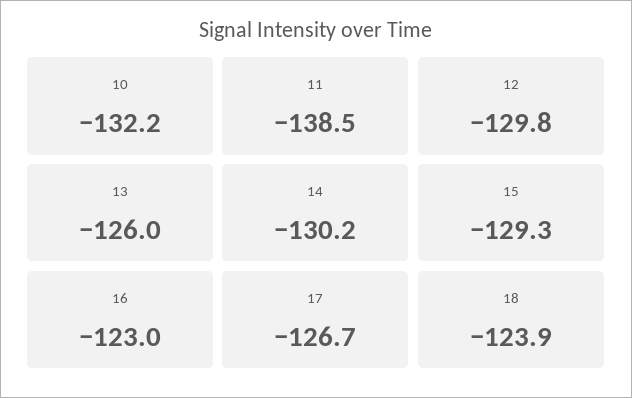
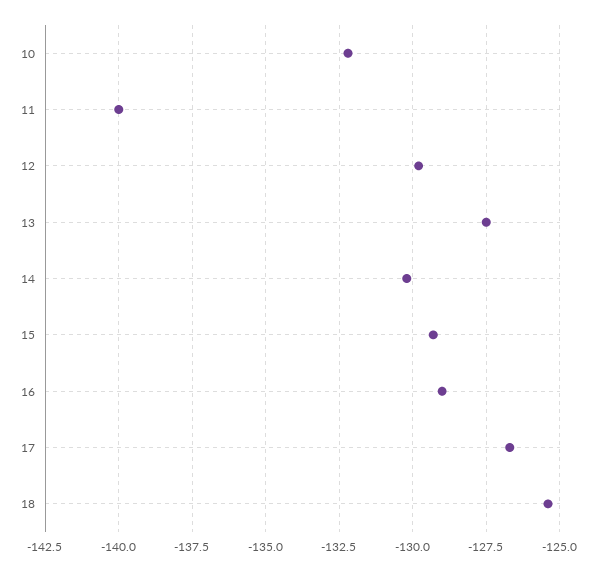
11: -138.5 -> -140
13: -126 -> -127.5
16: -123 -> -129
18: -123.9 -> -125.5

